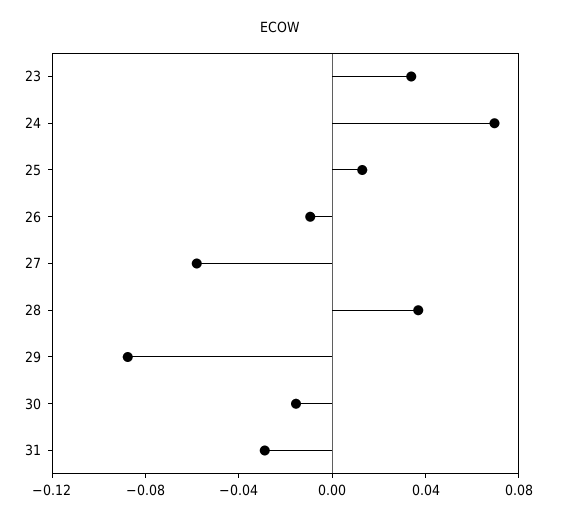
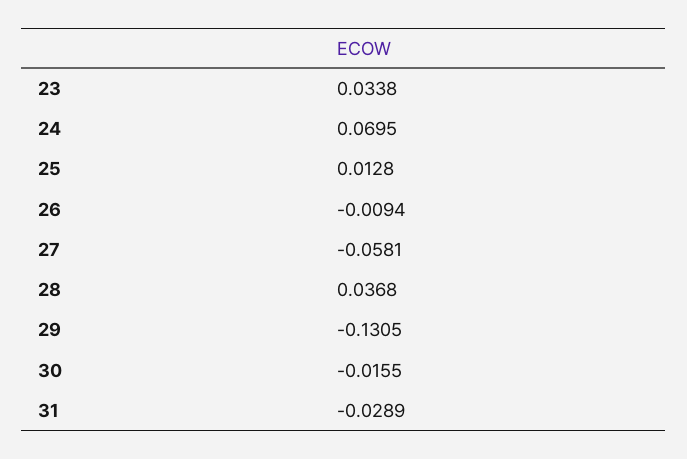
29: -0.09 -> -0.1305

